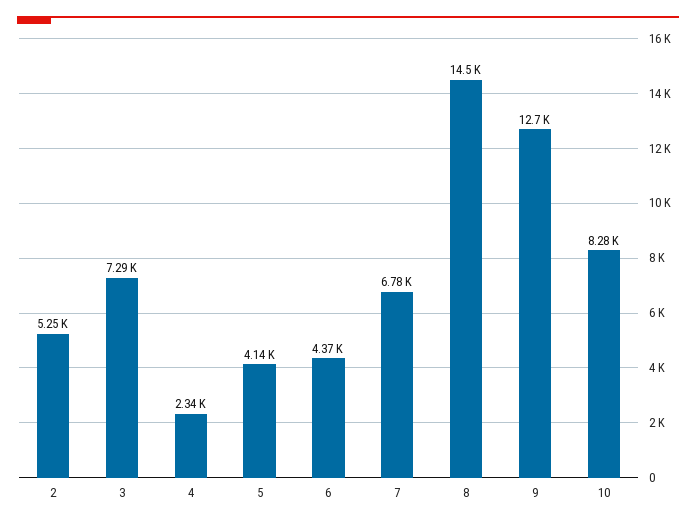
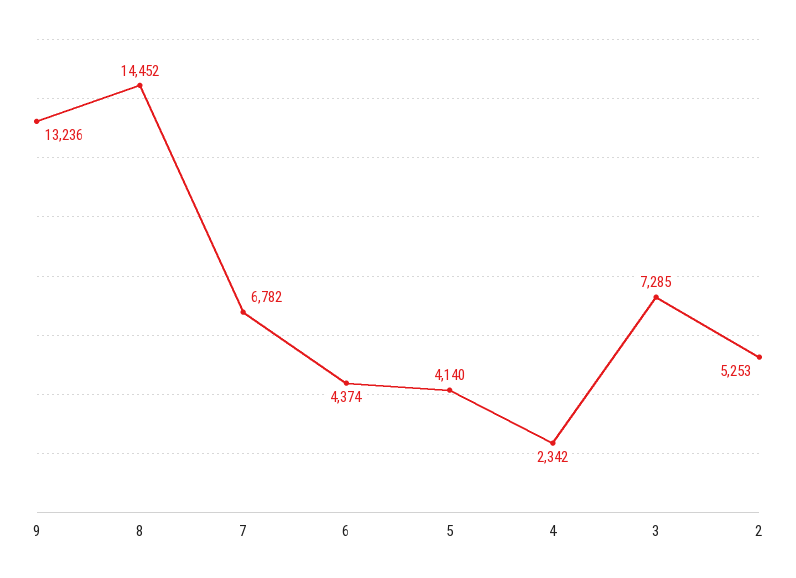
9: 12700 -> 13236
10: 8280 -> none

